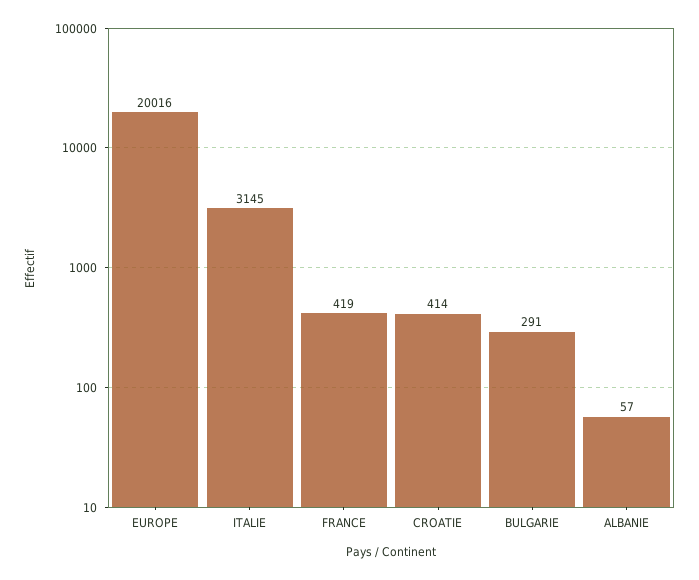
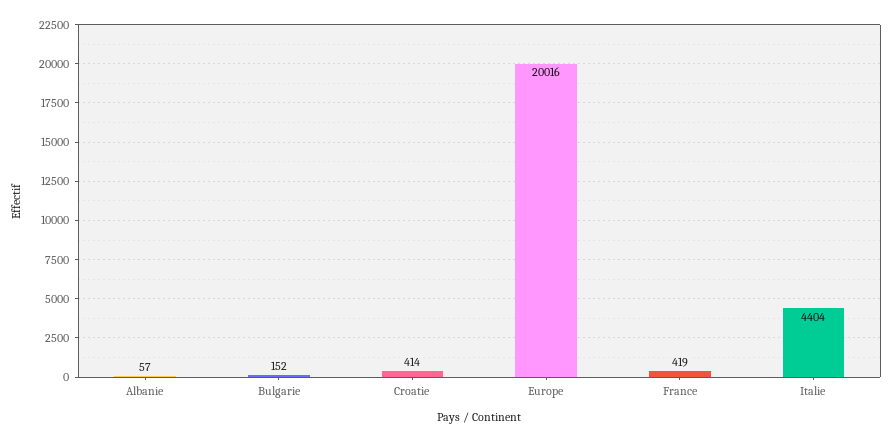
ITALIE: 3145 -> 4404
BULGARIE: 291 -> 152

